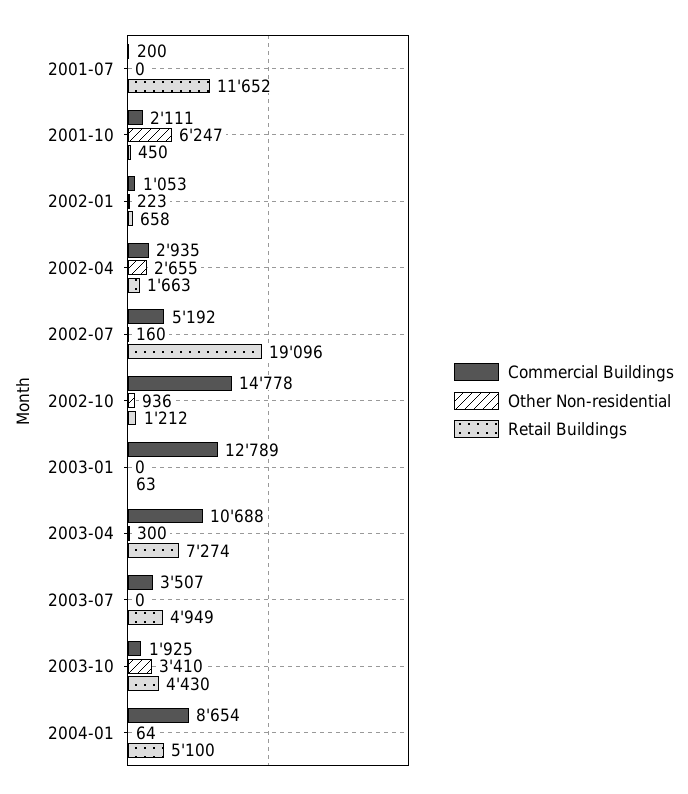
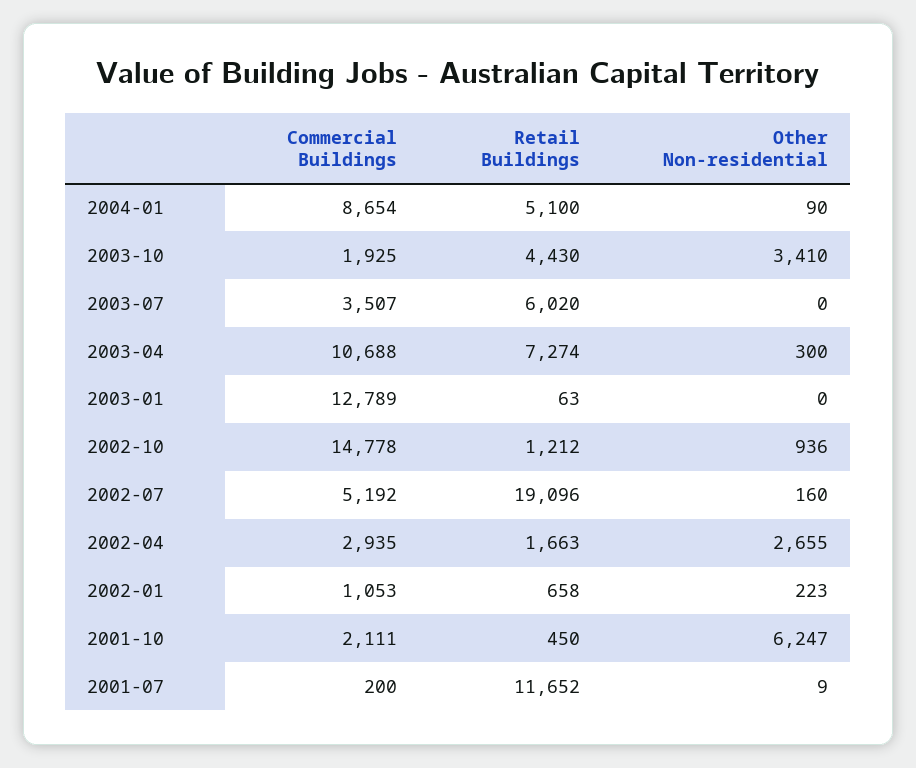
Other Non-residential, 2001-07: 0 -> 9
Retail Buildings, 2003-07: 4949 -> 6020
Other Non-residential, 2004-01: 64 -> 90

